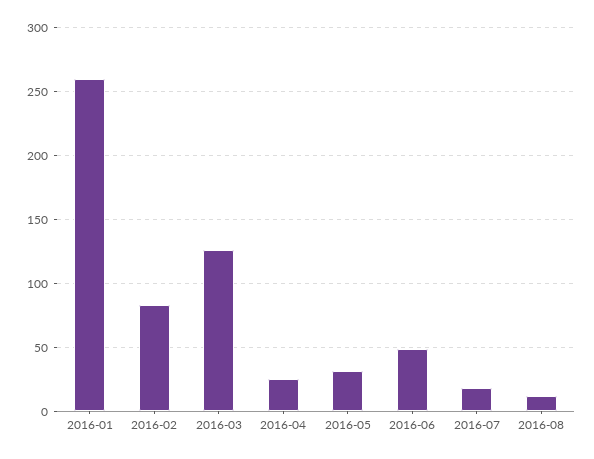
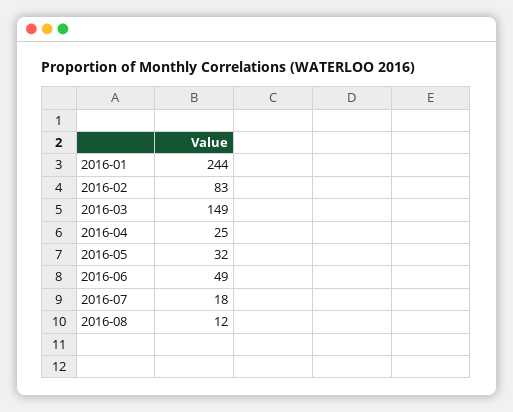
2016-01: 260 -> 244
2016-03: 125 -> 149

